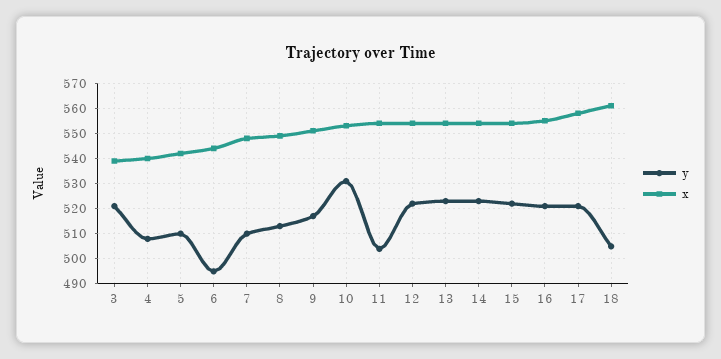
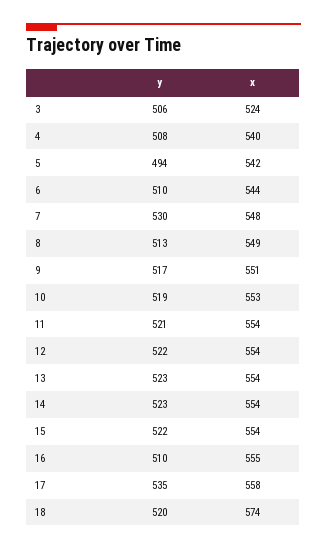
y, 3: 520 -> 506
x, 3: 540 -> 524
y, 5: 510 -> 494
y, 6: 495 -> 510
y, 7: 510 -> 530
y, 10: 530 -> 519
y, 11: 505 -> 521
y, 16: 520 -> 510
y, 17: 520 -> 535
y, 18: 505 -> 520
x, 18: 560 -> 574

